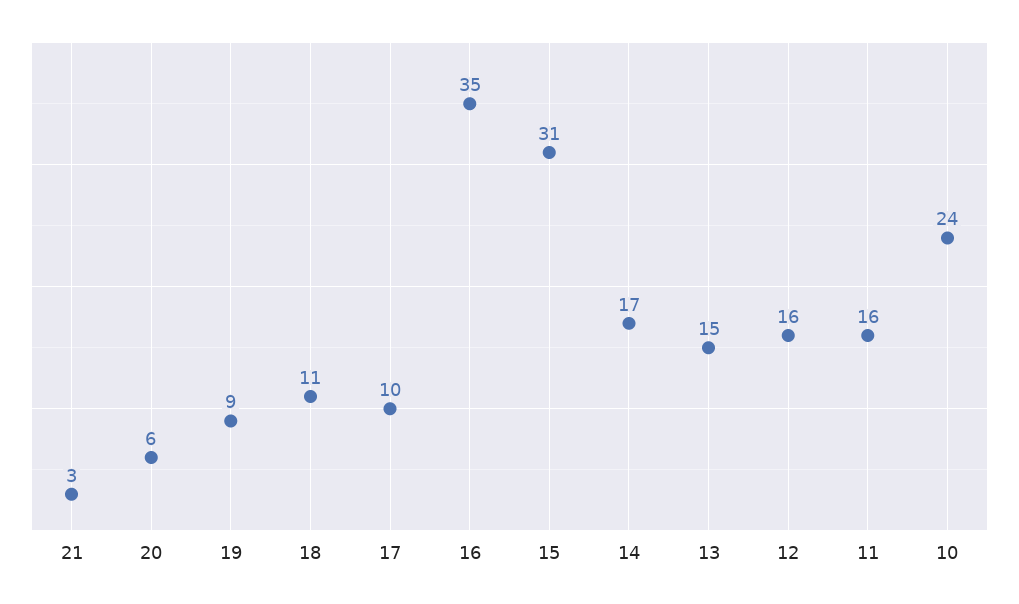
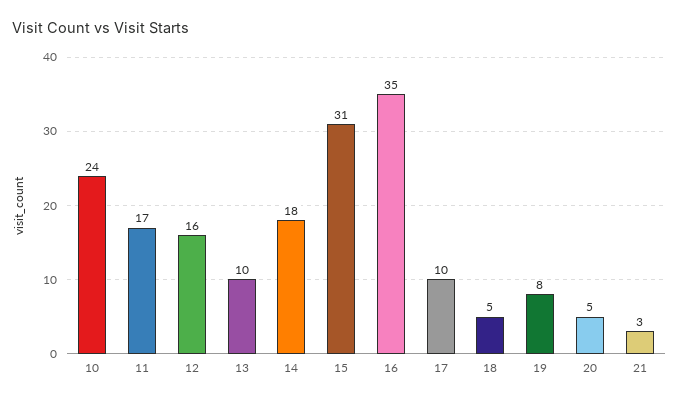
20: 6 -> 5
19: 9 -> 8
18: 11 -> 5
14: 17 -> 18
13: 15 -> 10
11: 16 -> 17

